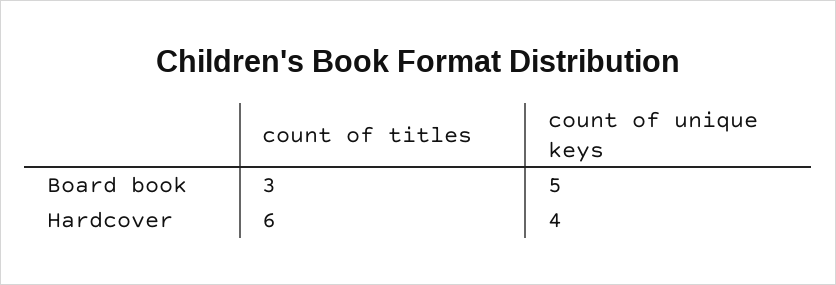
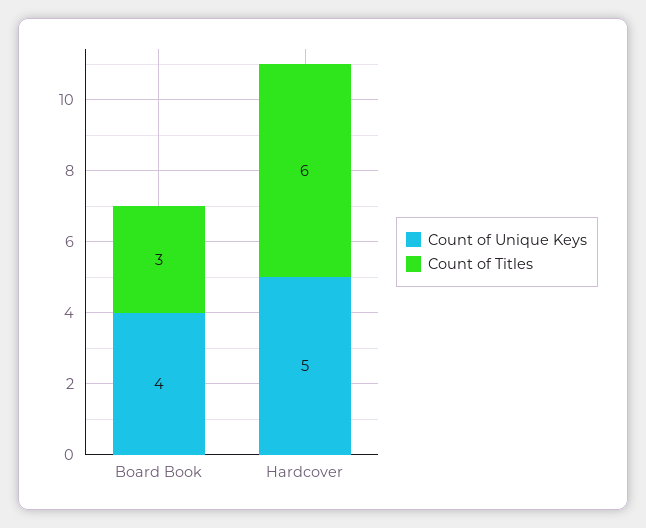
count of unique keys, Board book: 5 -> 4
count of unique keys, Hardcover: 4 -> 5

